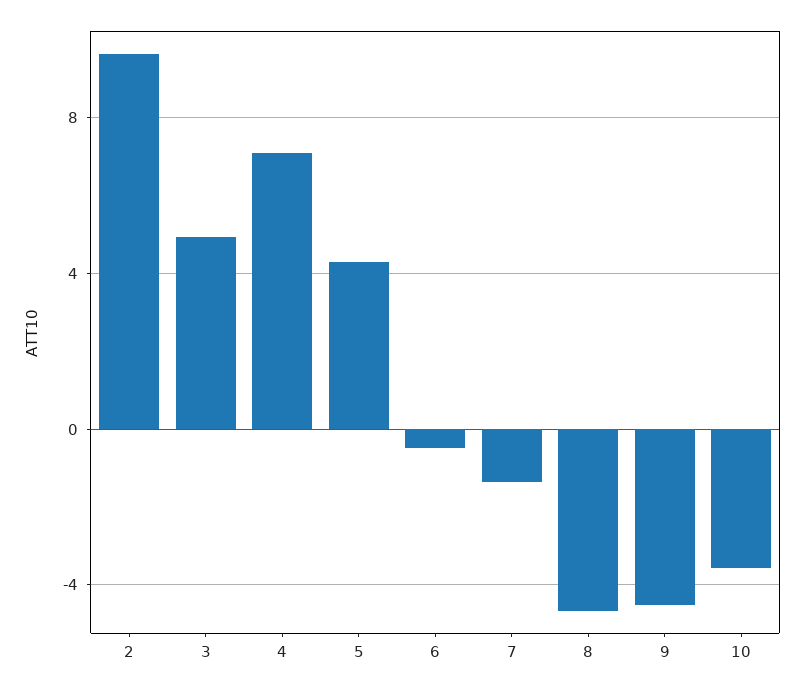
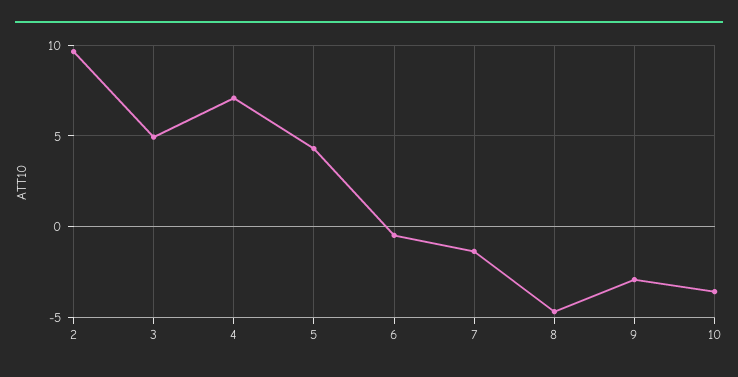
9: -4.5 -> -3

